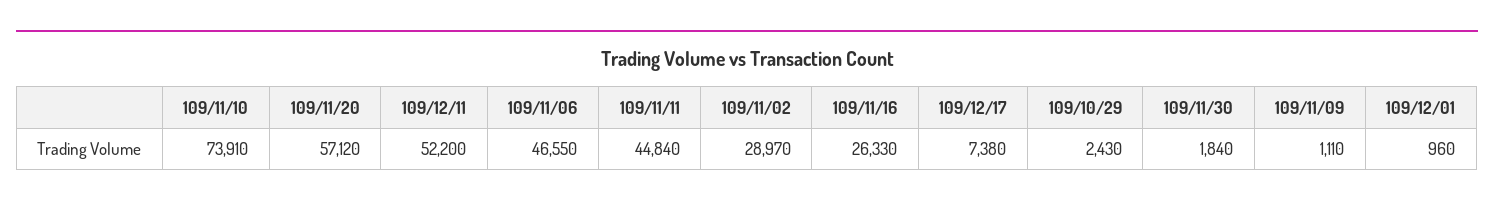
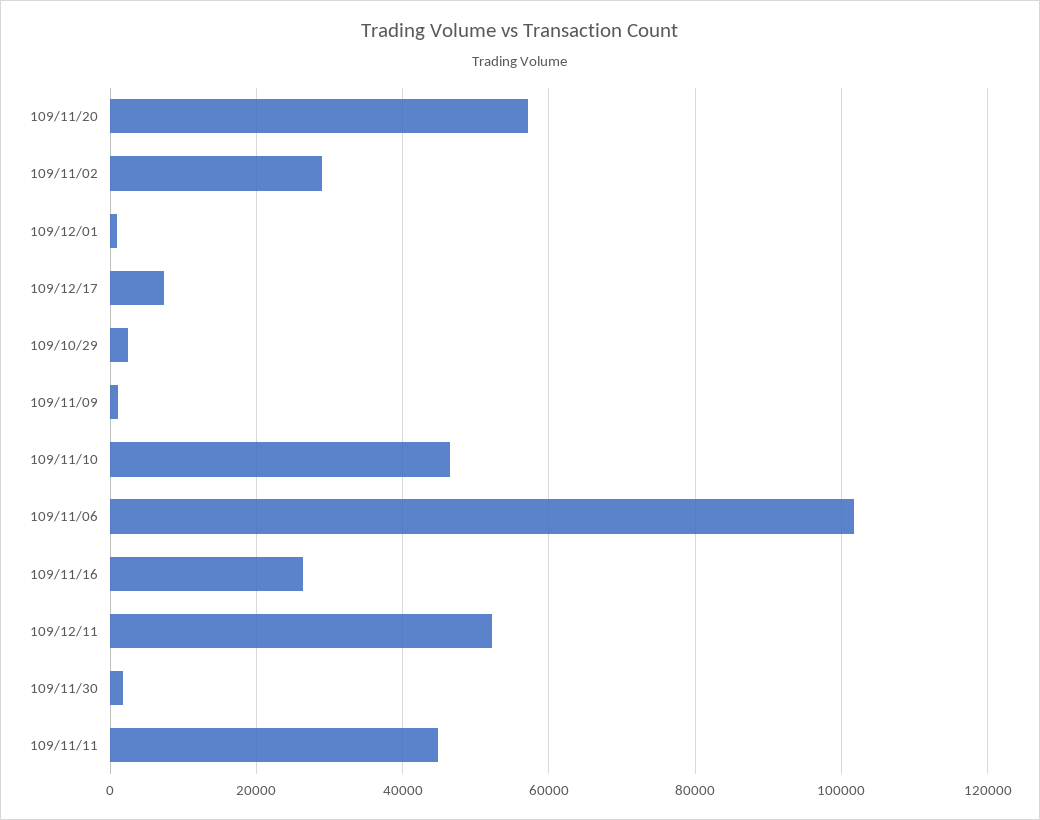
109/11/10: 73910 -> 46000
109/11/06: 46550 -> 102000

